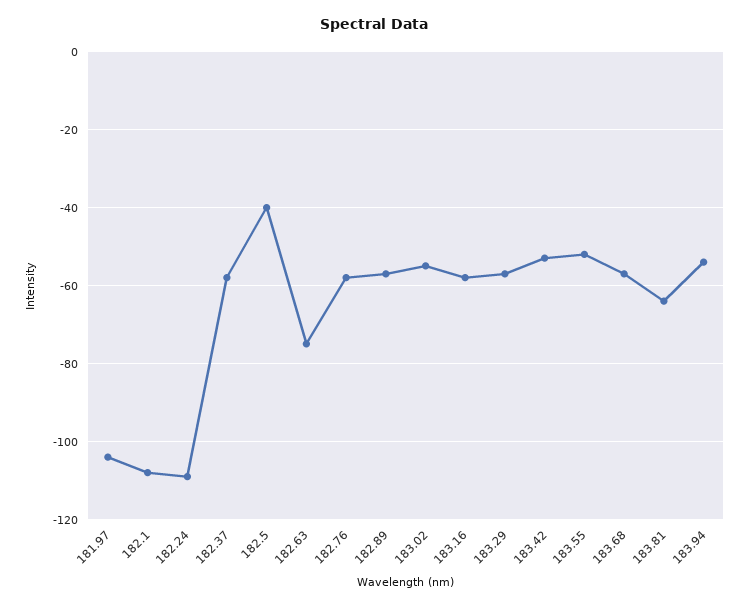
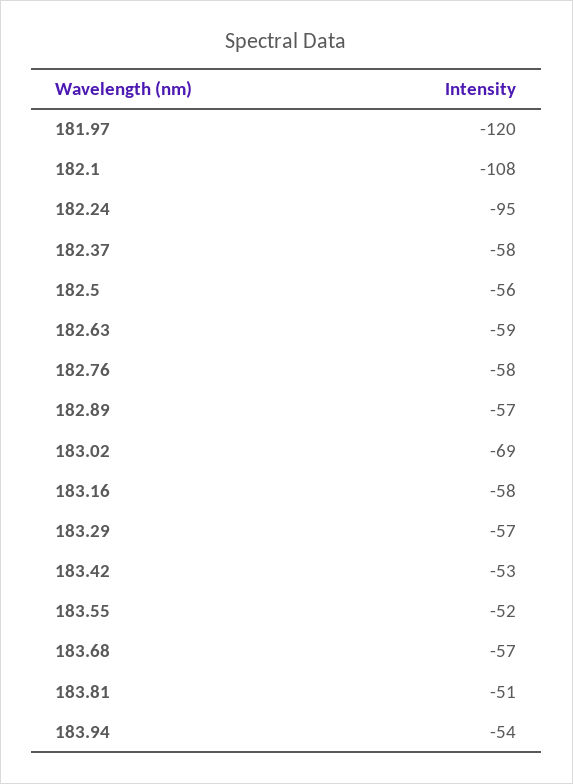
181.97: -105 -> -120
182.24: -110 -> -95
182.5: -40 -> -56
182.63: -75 -> -59
183.02: -55 -> -69
183.81: -65 -> -51

